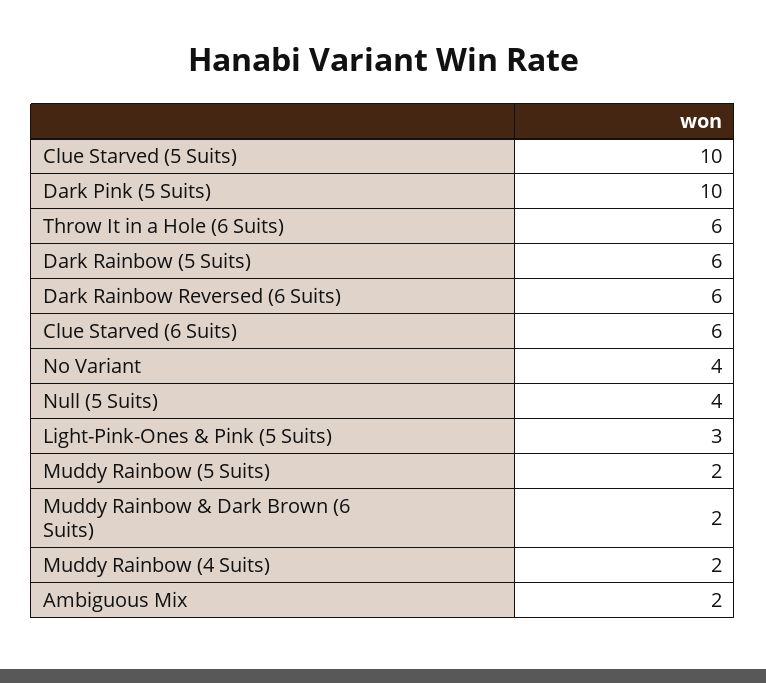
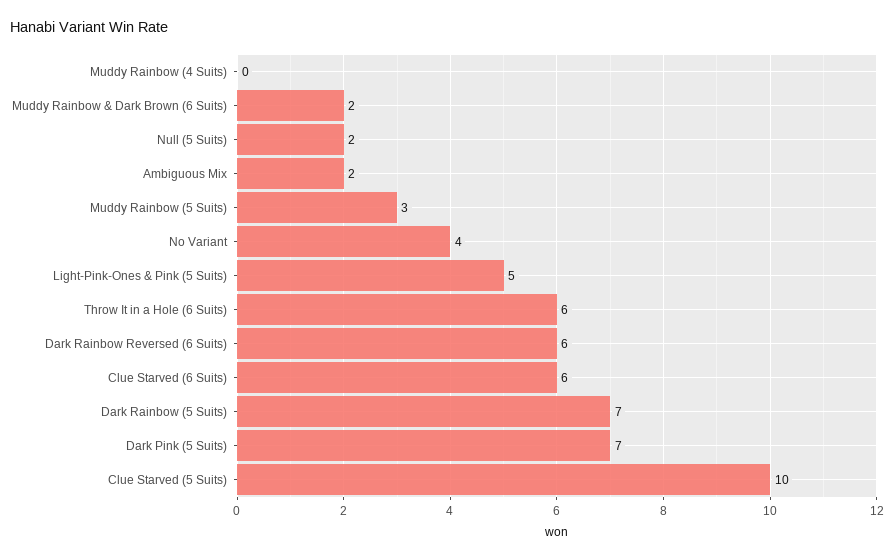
Dark Pink (5 Suits): 10 -> 7
Dark Rainbow (5 Suits): 6 -> 7
Null (5 Suits): 4 -> 2
Light-Pink-Ones & Pink (5 Suits): 3 -> 5
Muddy Rainbow (5 Suits): 2 -> 3
Muddy Rainbow (4 Suits): 2 -> 0

